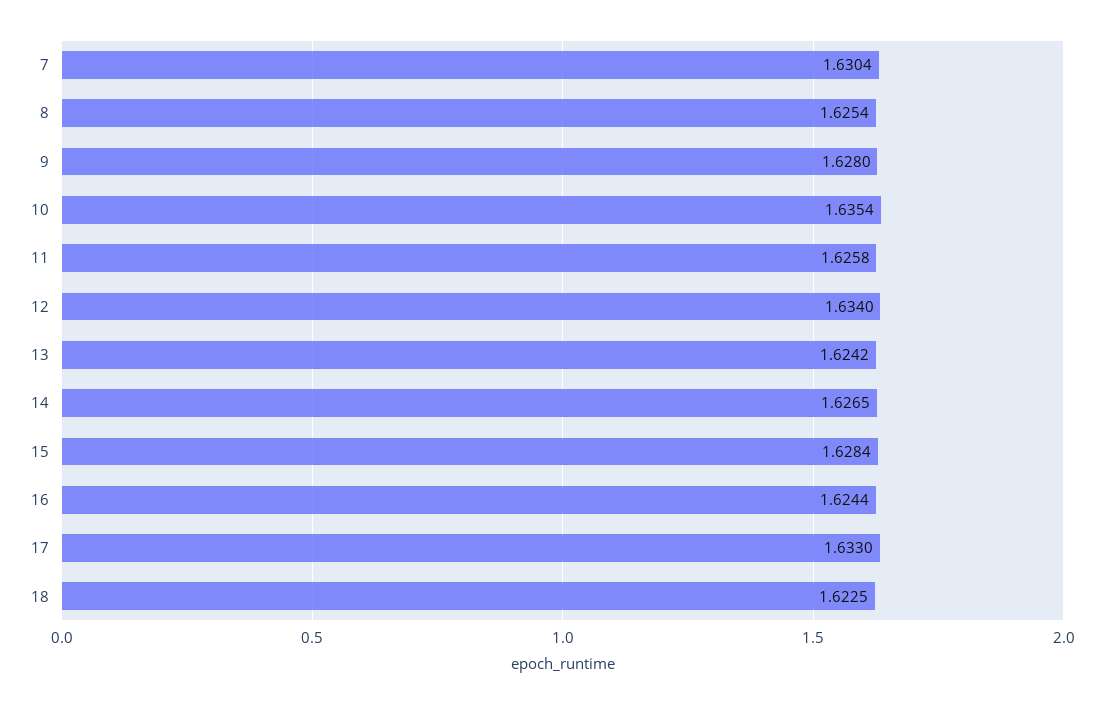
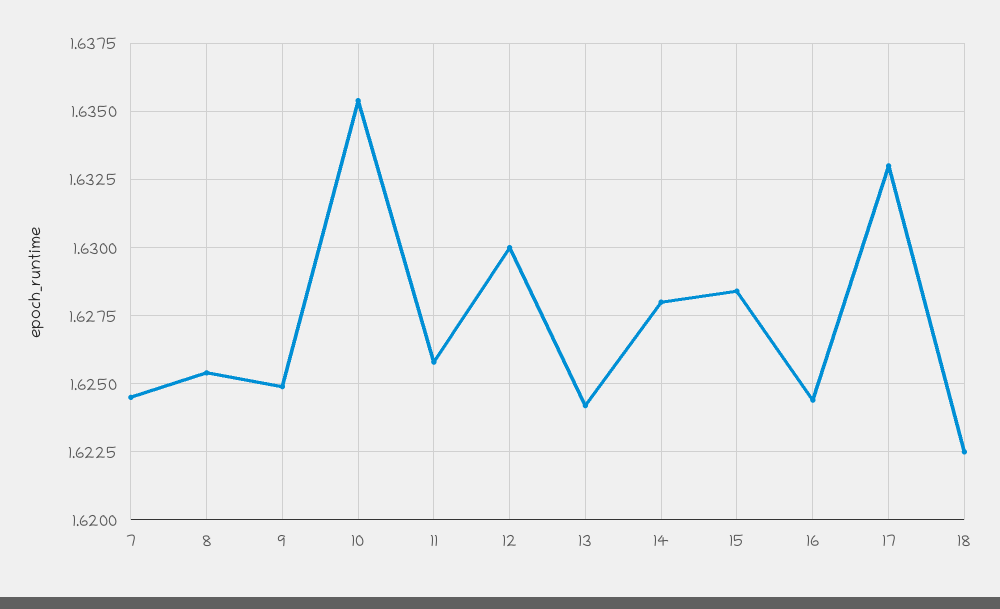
7: 1.6304 -> 1.6245
9: 1.628 -> 1.625
12: 1.634 -> 1.63
14: 1.6265 -> 1.628

